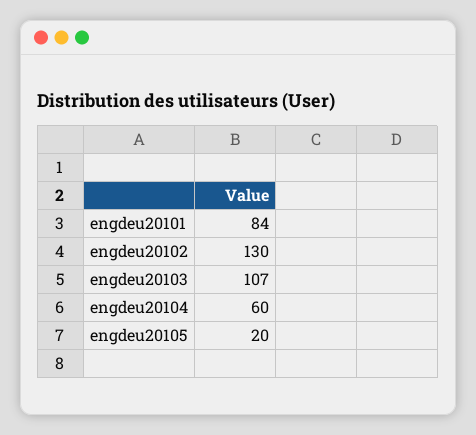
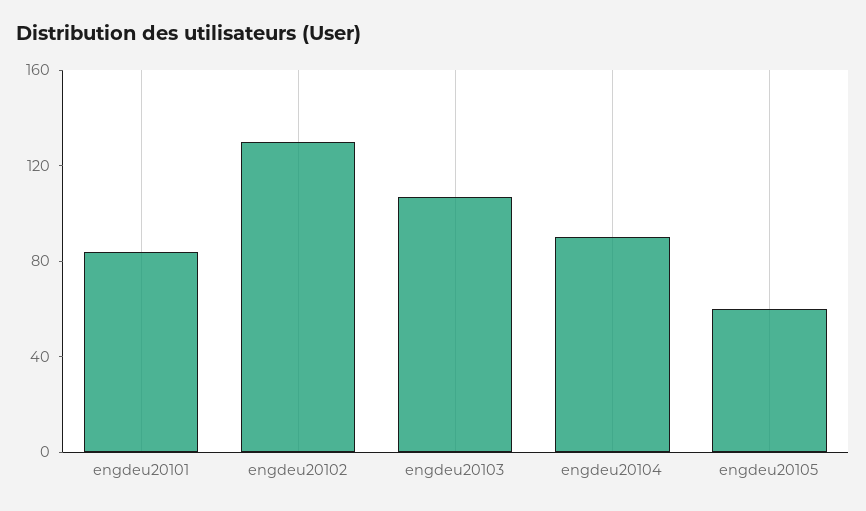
engdeu20104: 60 -> 90
engdeu20105: 20 -> 60

